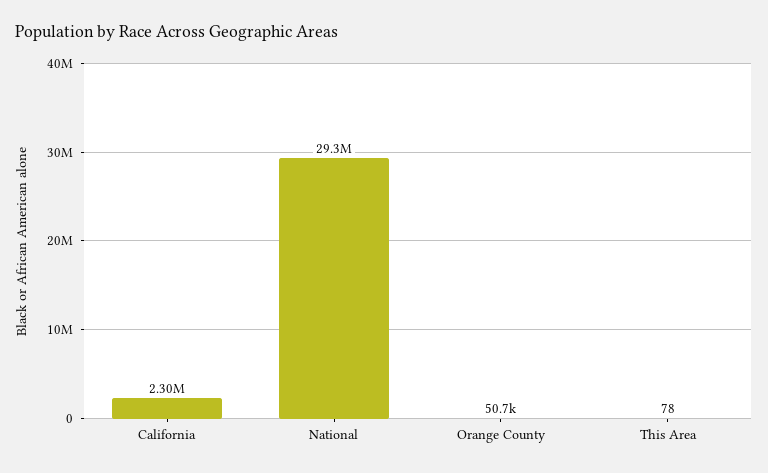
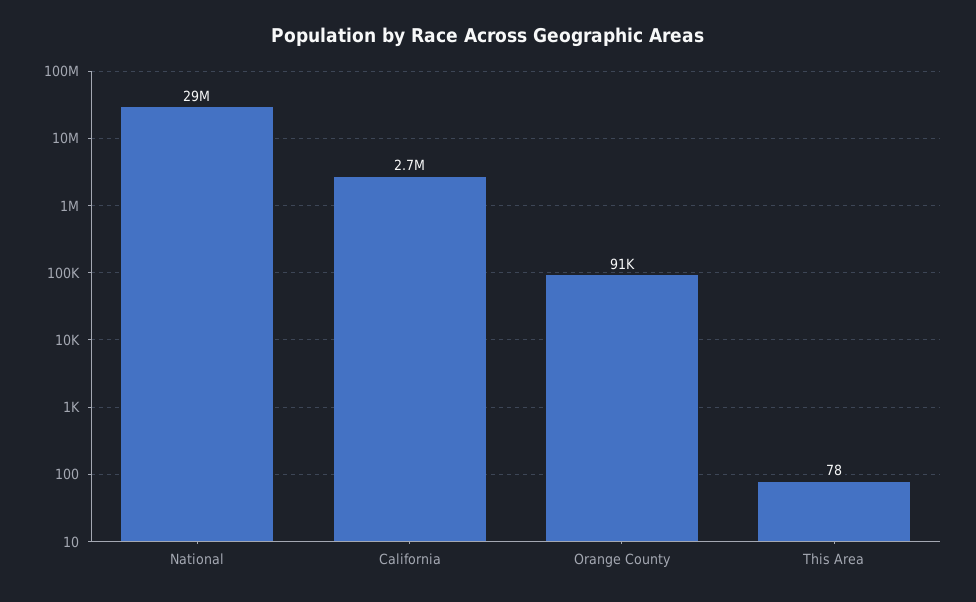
California: 2300000 -> 2700000
Orange County: 50700 -> 91000

